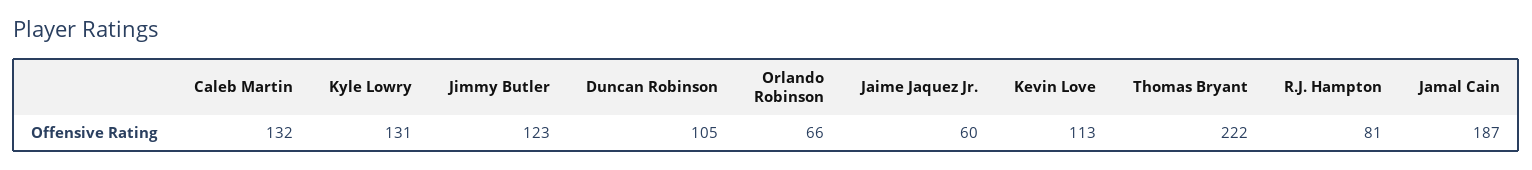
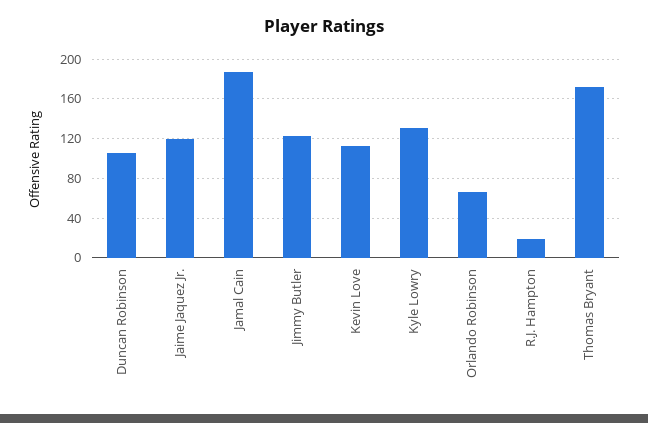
Caleb Martin: 132 -> none
Jaime Jaquez Jr.: 60 -> 120
Thomas Bryant: 222 -> 170
R.J. Hampton: 81 -> 20

